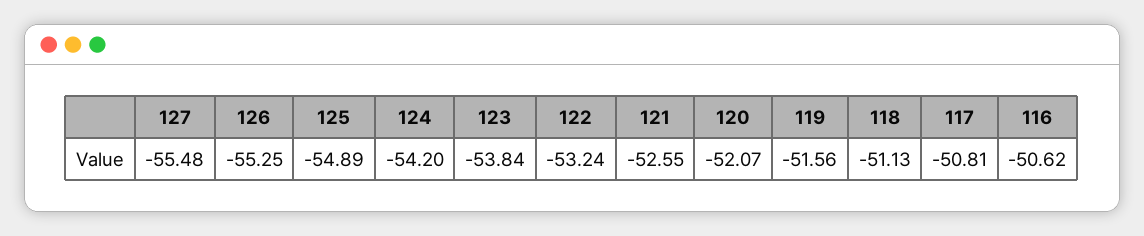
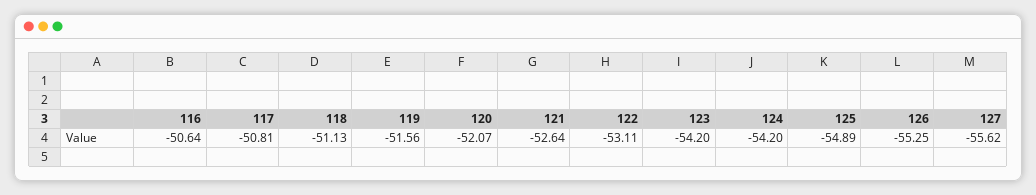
127: -55.48 -> -55.62
123: -53.84 -> -54.2
122: -53.24 -> -53.11
121: -52.55 -> -52.64
116: -50.62 -> -50.64

